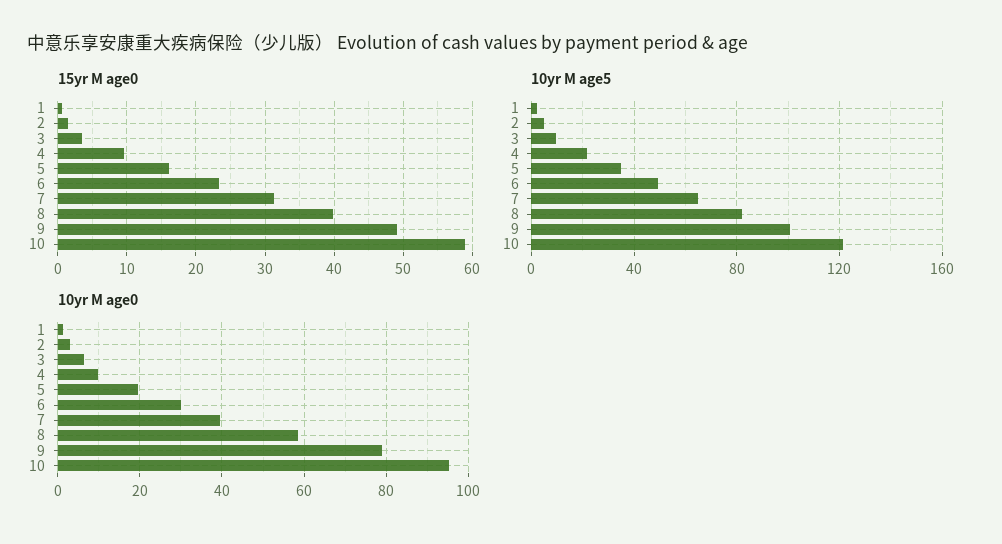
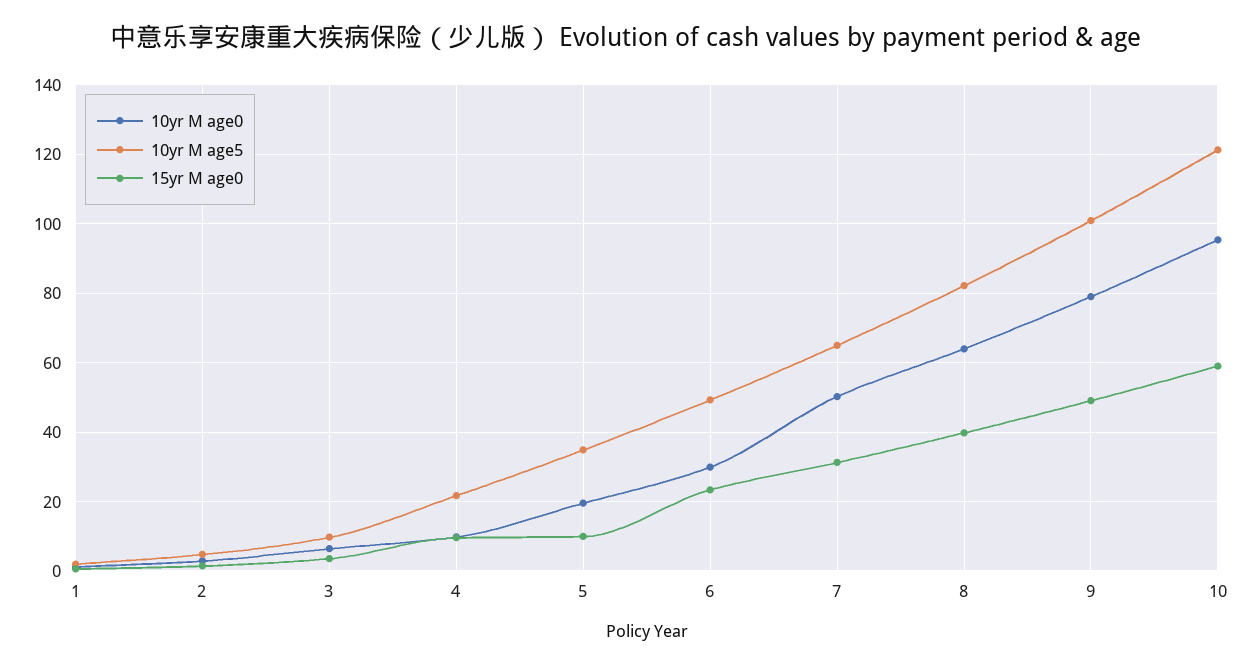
15yr M age0, 5: 16 -> 10
10yr M age0, 7: 40 -> 50
10yr M age0, 8: 58 -> 64

